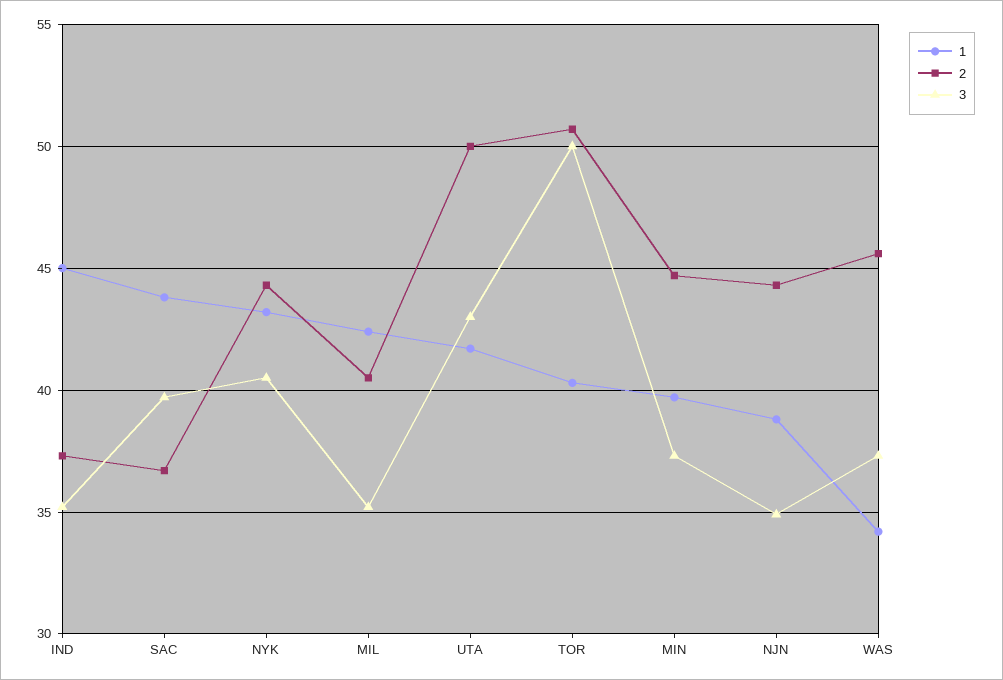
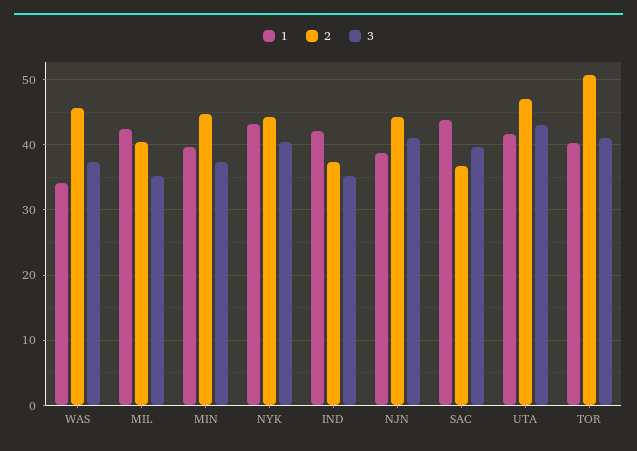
1, IND: 45 -> 42
2, UTA: 50 -> 47
3, TOR: 50 -> 41
3, NJN: 35 -> 41

